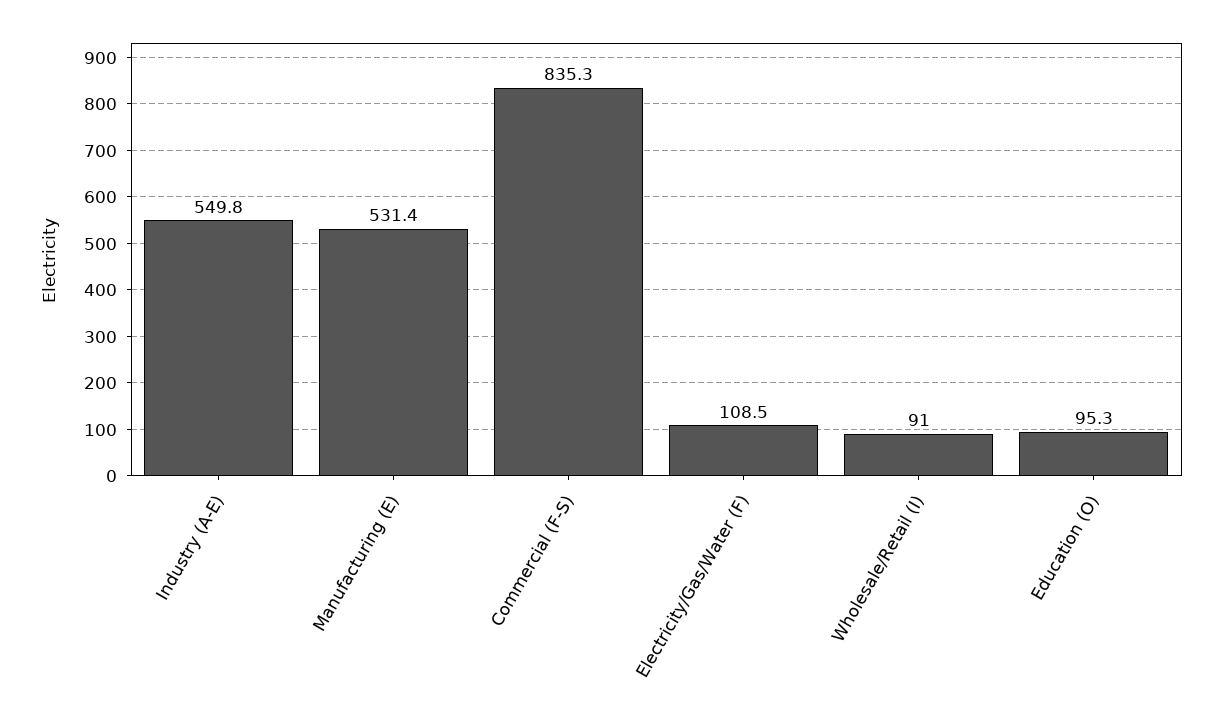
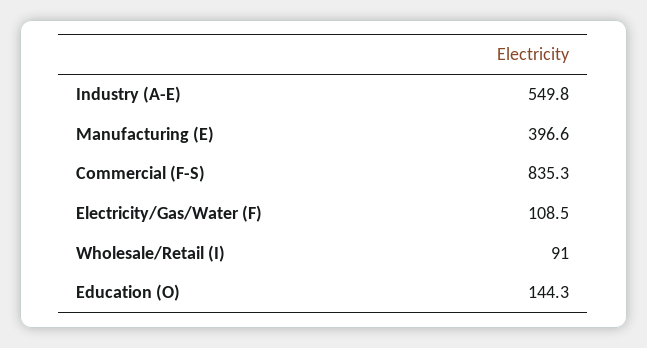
Manufacturing (E): 531.4 -> 396.6
Education (O): 95.3 -> 144.3

